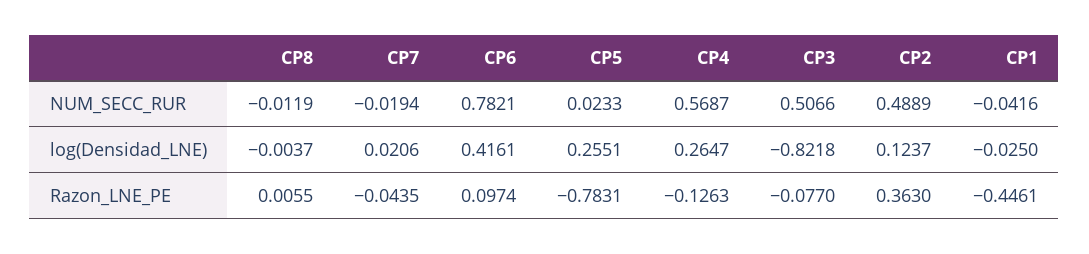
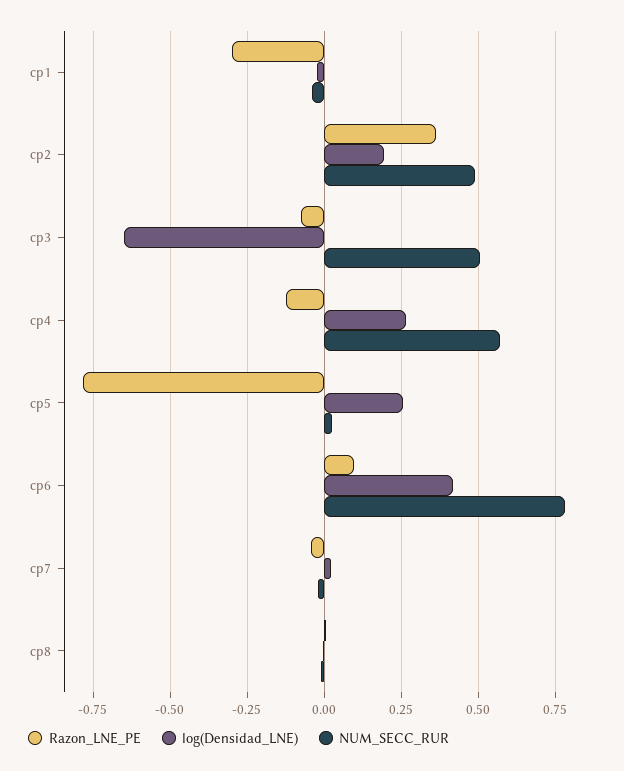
log(Densidad_LNE), CP3: -0.8218 -> -0.65
log(Densidad_LNE), CP2: 0.1237 -> 0.2
Razon_LNE_PE, CP1: -0.4461 -> -0.3

